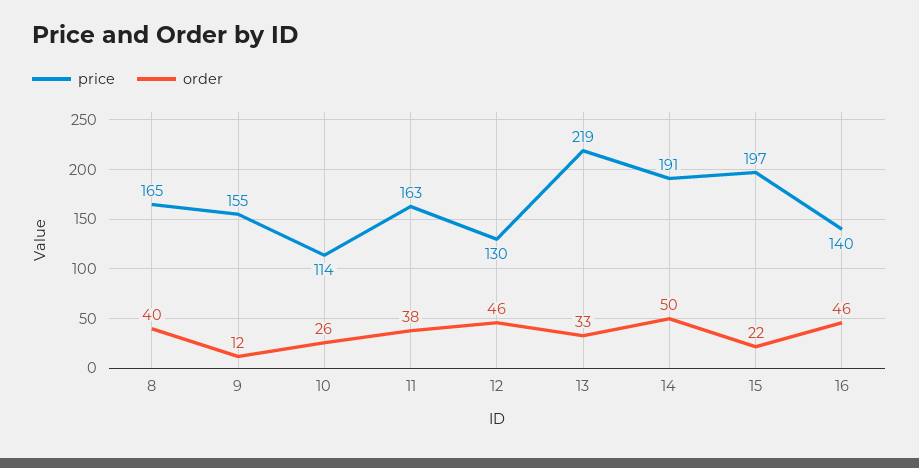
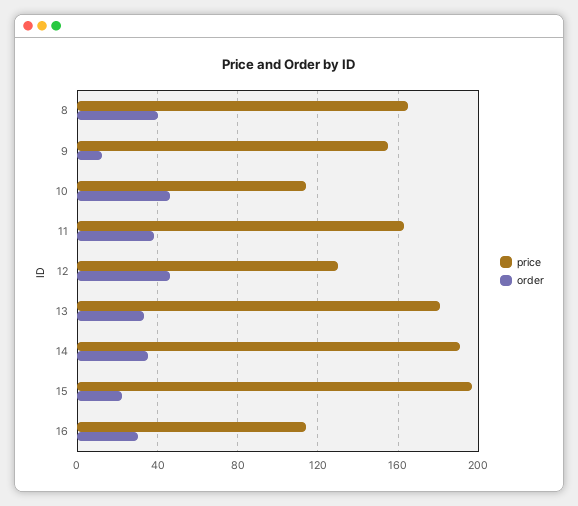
order, 10: 26 -> 45
price, 13: 219 -> 180
order, 14: 50 -> 35
price, 16: 140 -> 115
order, 16: 46 -> 30

